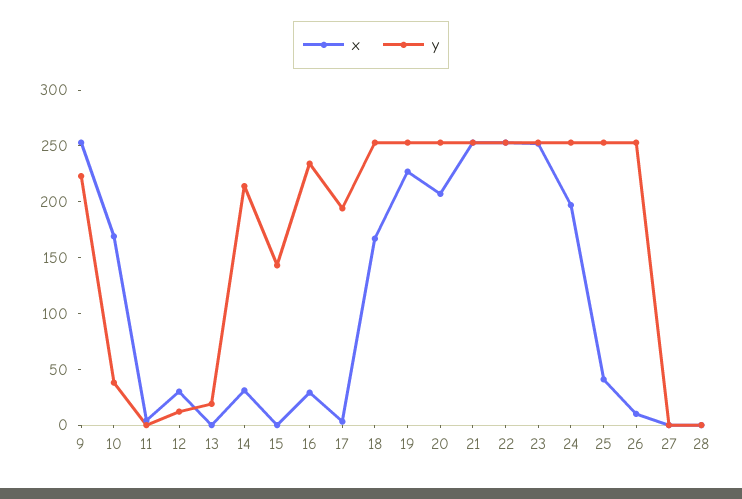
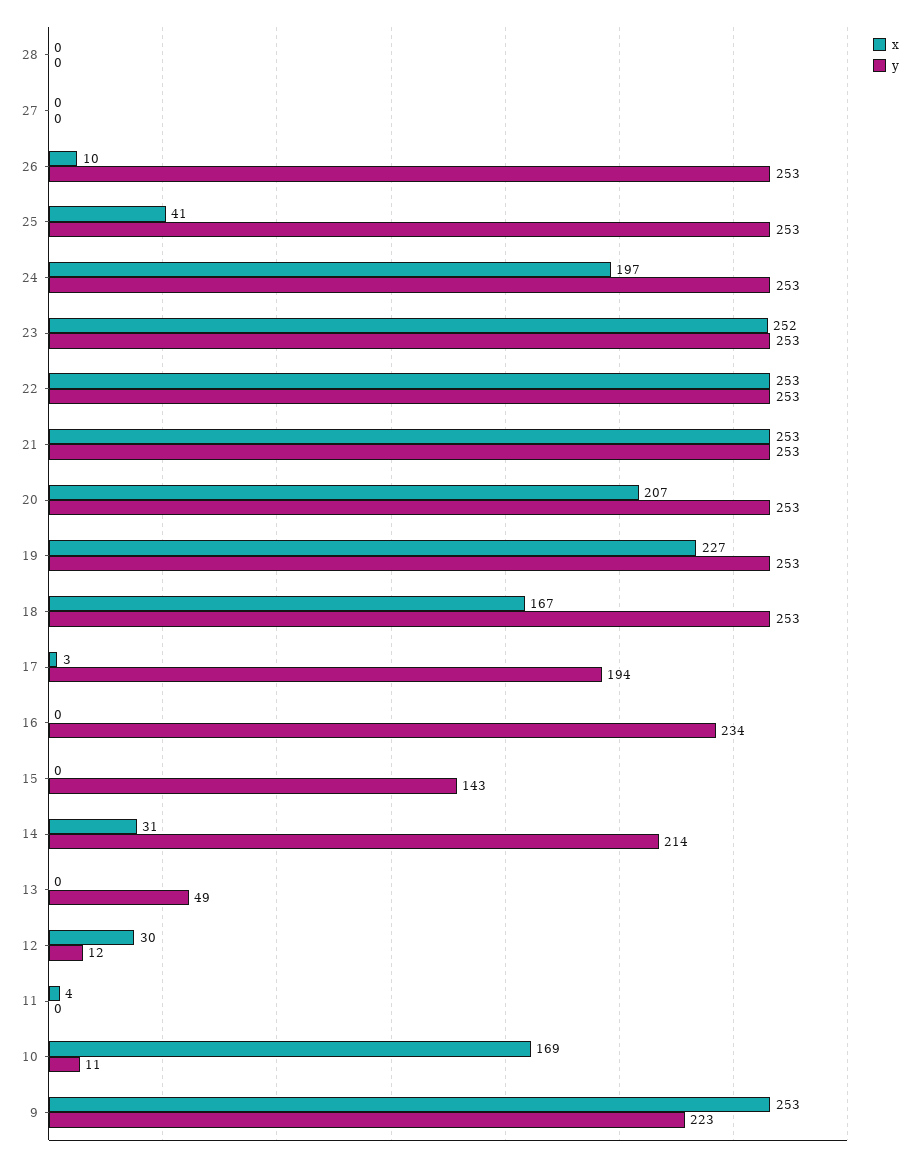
y, 10: 40 -> 11
y, 13: 20 -> 49
x, 16: 30 -> 0

